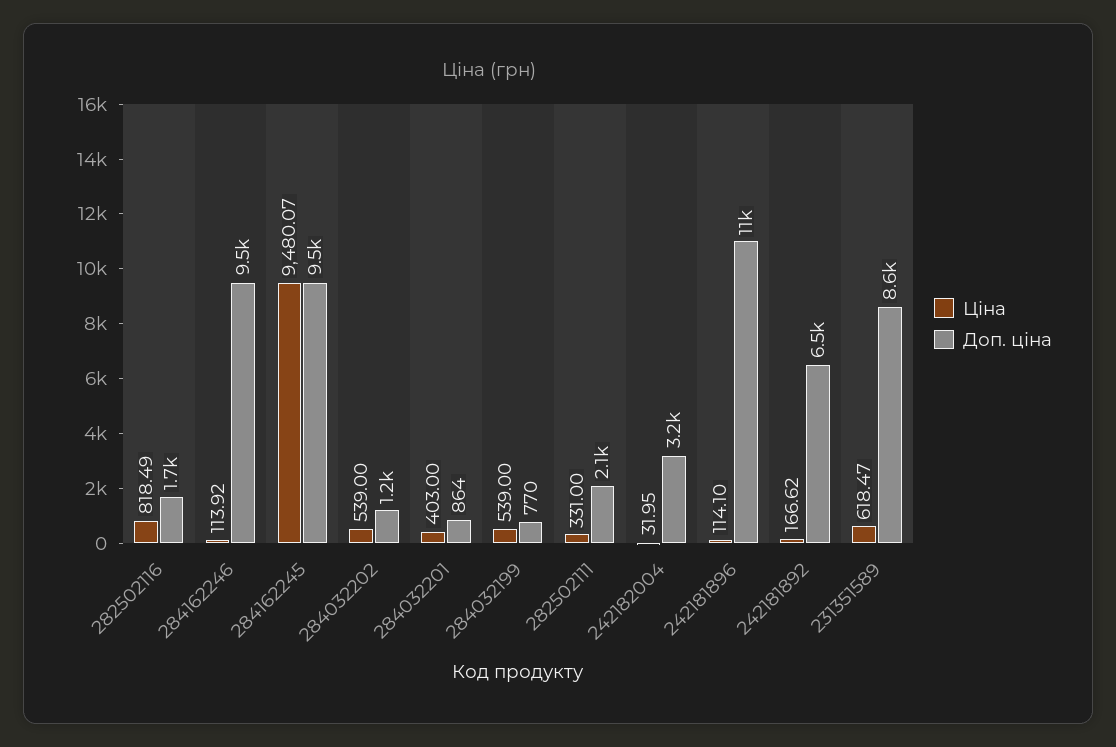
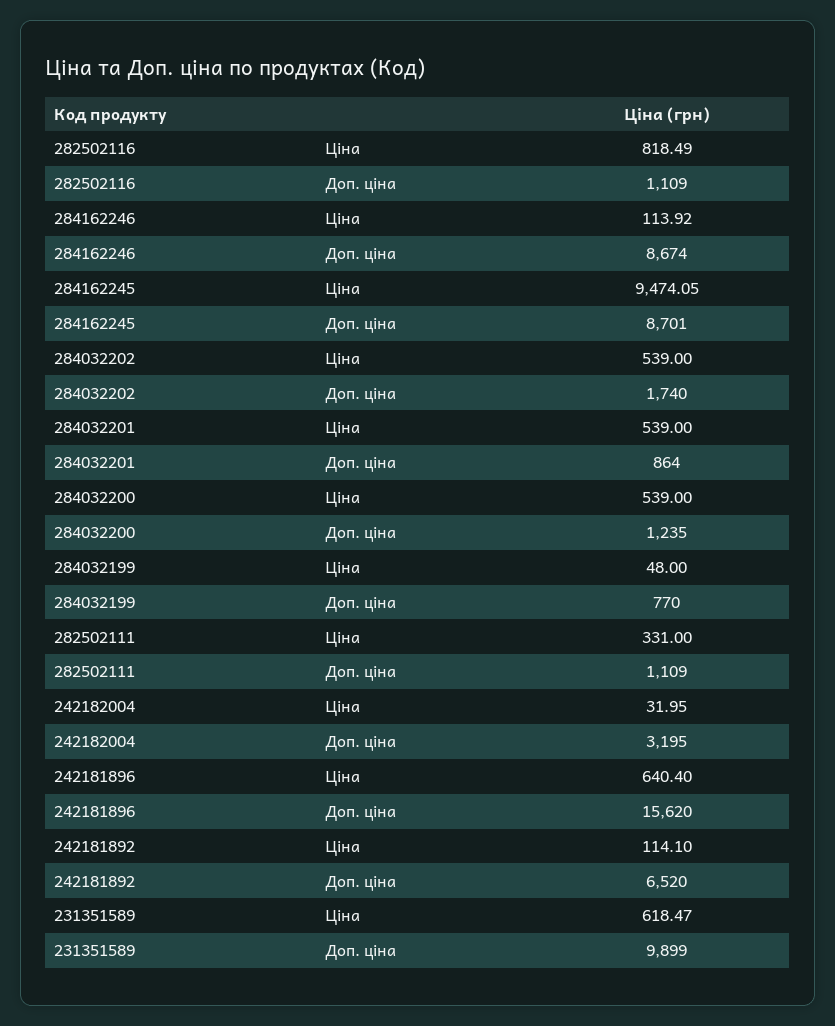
Доп. ціна, 282502116: 1700 -> 1109
Доп. ціна, 284162246: 9500 -> 8674
Ціна, 284162245: 9480.07 -> 9474.05
Доп. ціна, 284162245: 9500 -> 8701
Доп. ціна, 284032202: 1200 -> 1740
Ціна, 284032201: 403 -> 539
Ціна, 284032199: 539 -> 48
Доп. ціна, 282502111: 2100 -> 1109
Ціна, 242181896: 114.1 -> 640.4
Доп. ціна, 242181896: 11000 -> 15620
Ціна, 242181892: 166.62 -> 114.1
Доп. ціна, 231351589: 8600 -> 9899
Ціна, 284032200: none -> 539
Доп. ціна, 284032200: none -> 1235

